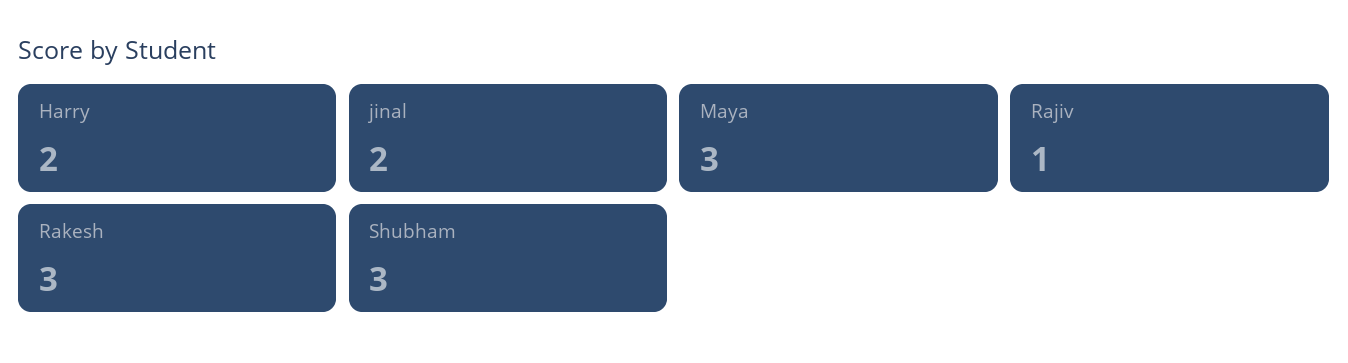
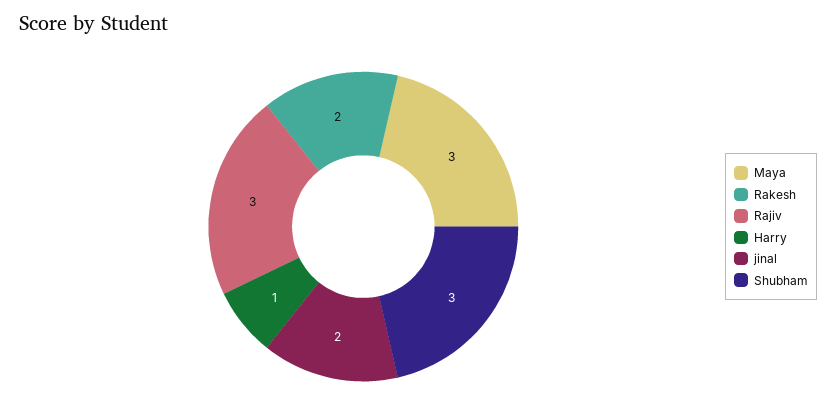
Harry: 2 -> 1
Rajiv: 1 -> 3
Rakesh: 3 -> 2

